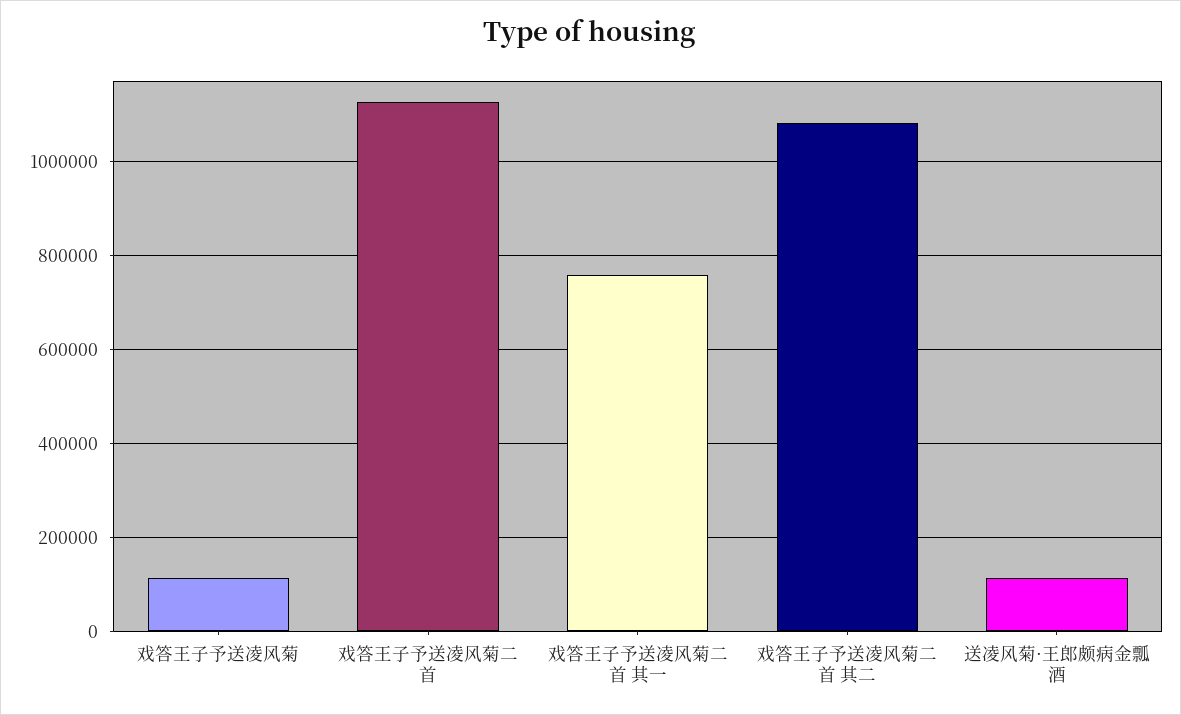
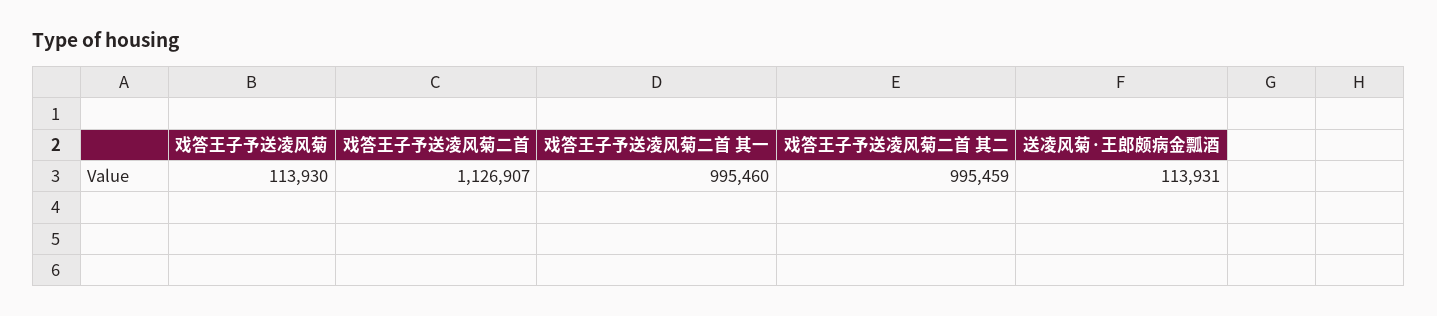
戏答王子予送凌风菊二首 其一: 760000 -> 995460
戏答王子予送凌风菊二首 其二: 1080000 -> 995459

